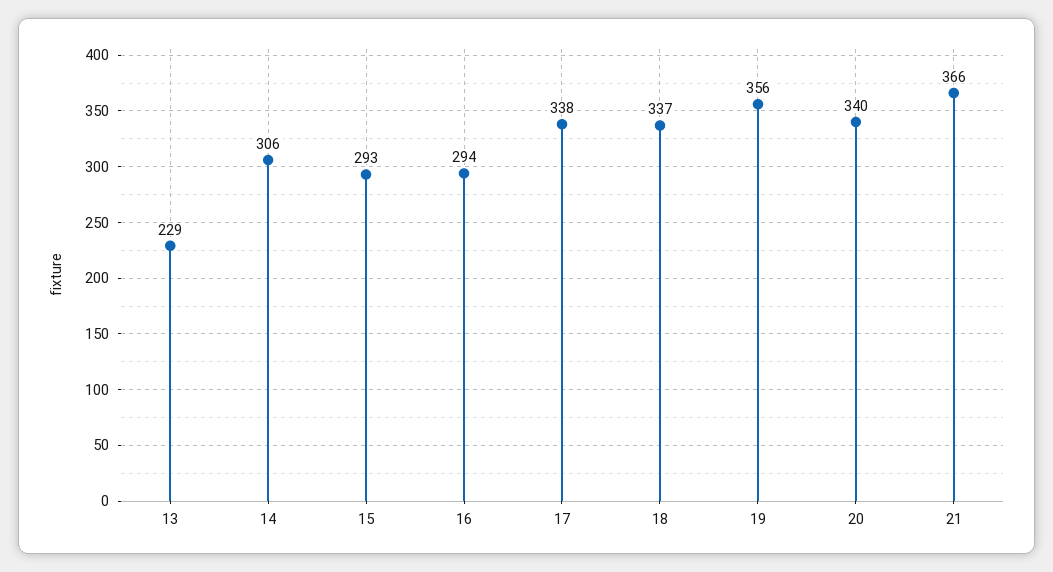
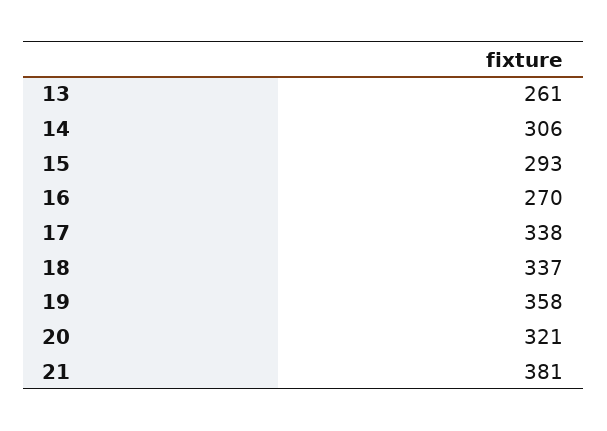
13: 229 -> 261
16: 294 -> 270
19: 356 -> 358
20: 340 -> 321
21: 366 -> 381

